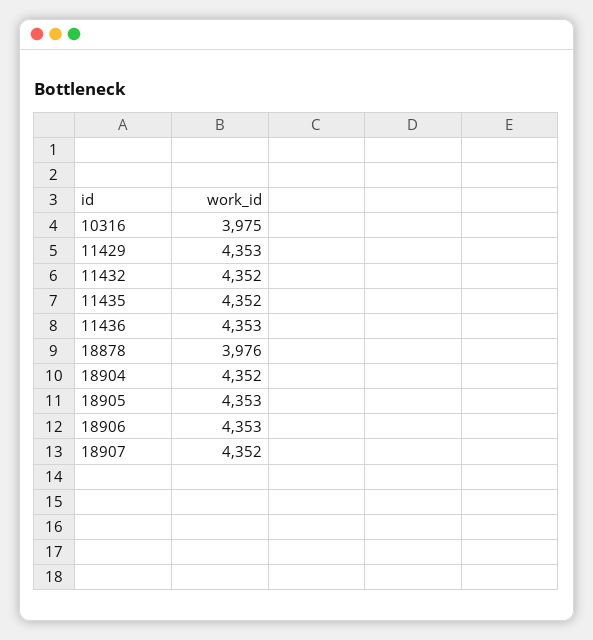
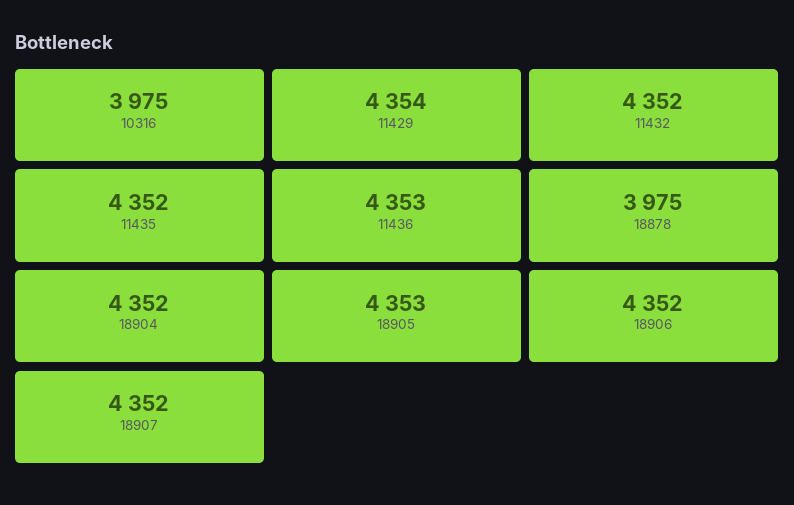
11429: 4353 -> 4354
18878: 3976 -> 3975
18906: 4353 -> 4352

